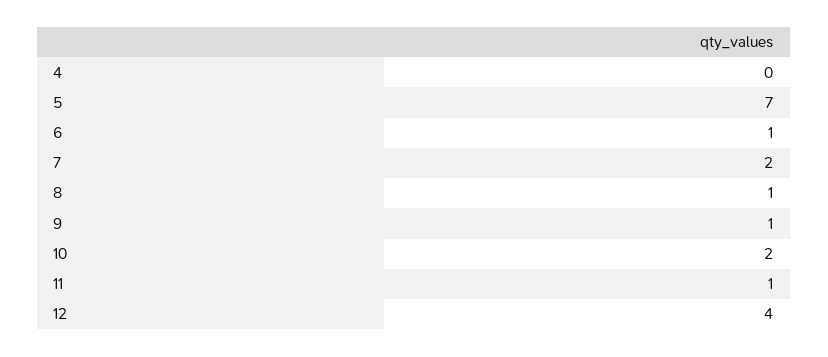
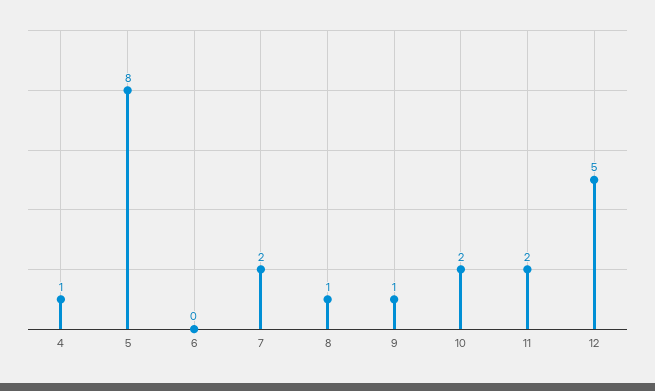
4: 0 -> 1
5: 7 -> 8
6: 1 -> 0
11: 1 -> 2
12: 4 -> 5

